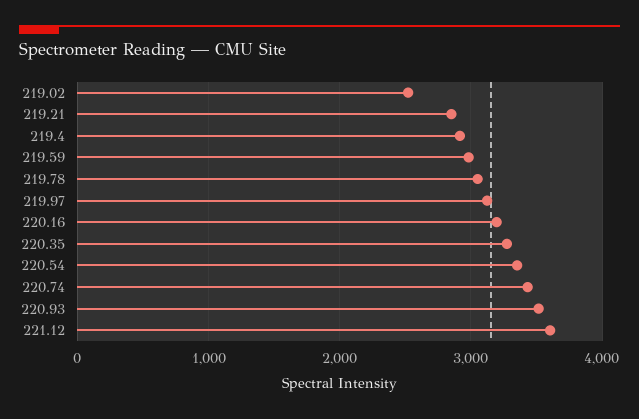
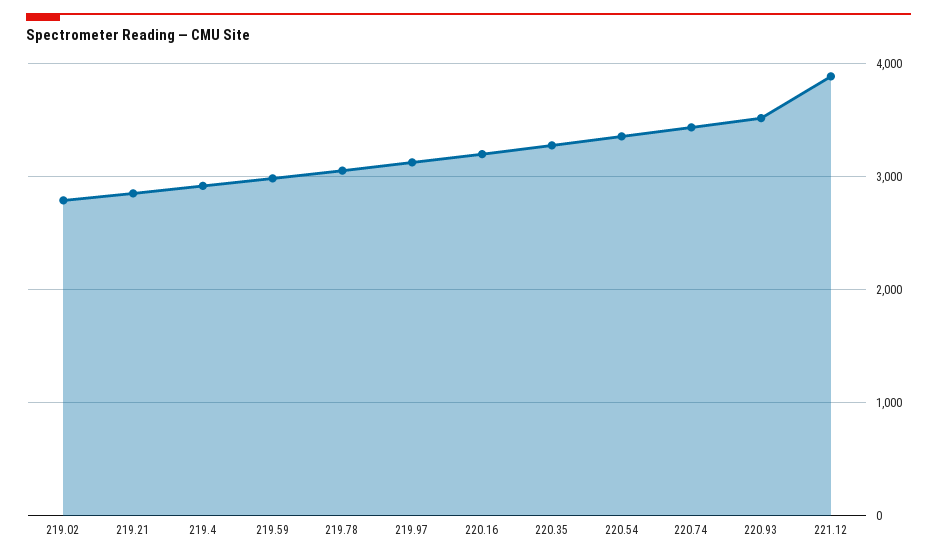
219.02: 2500 -> 2800
221.12: 3600 -> 3900

